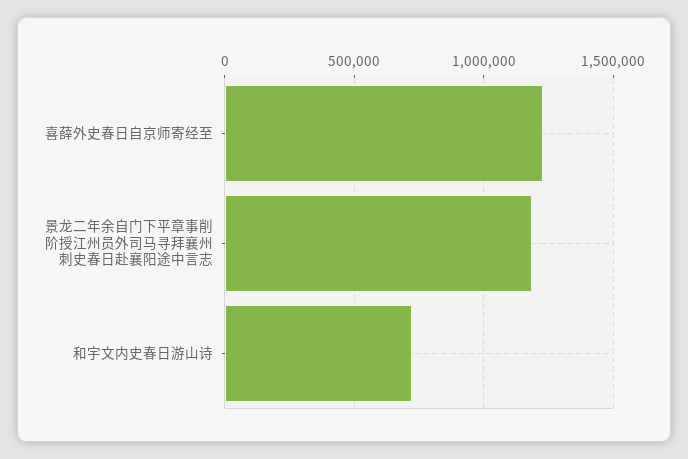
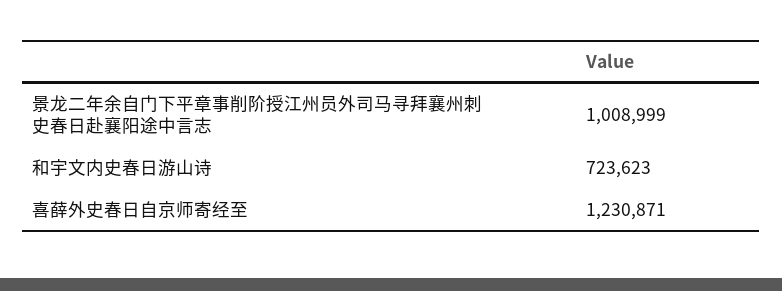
景龙二年余自门下平章事削阶授江州员外司马寻拜襄州刺史春日赴襄阳途中言志: 1200000 -> 1008999

